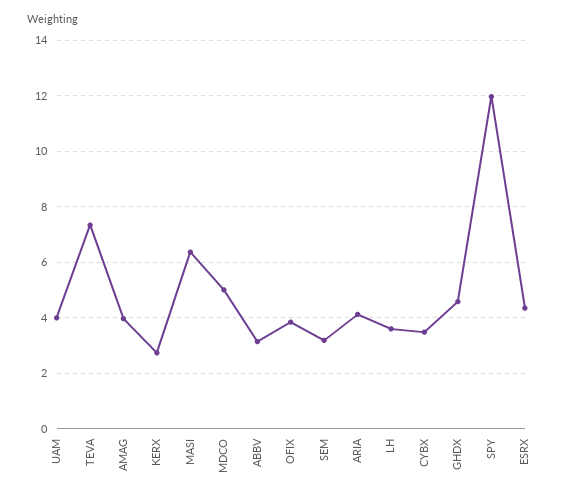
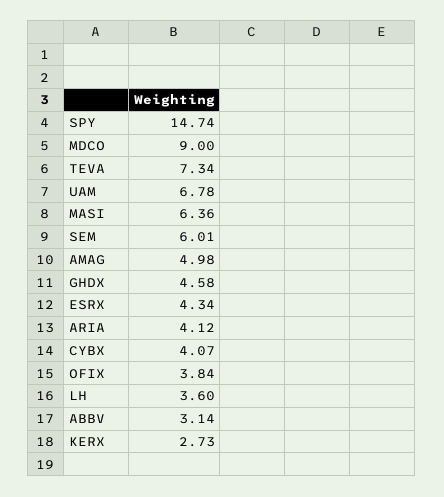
UAM: 4 -> 6.78
AMAG: 4 -> 4.98
MDCO: 5 -> 9
SEM: 3.25 -> 6.01
CYBX: 3.5 -> 4.07
SPY: 12 -> 14.74

